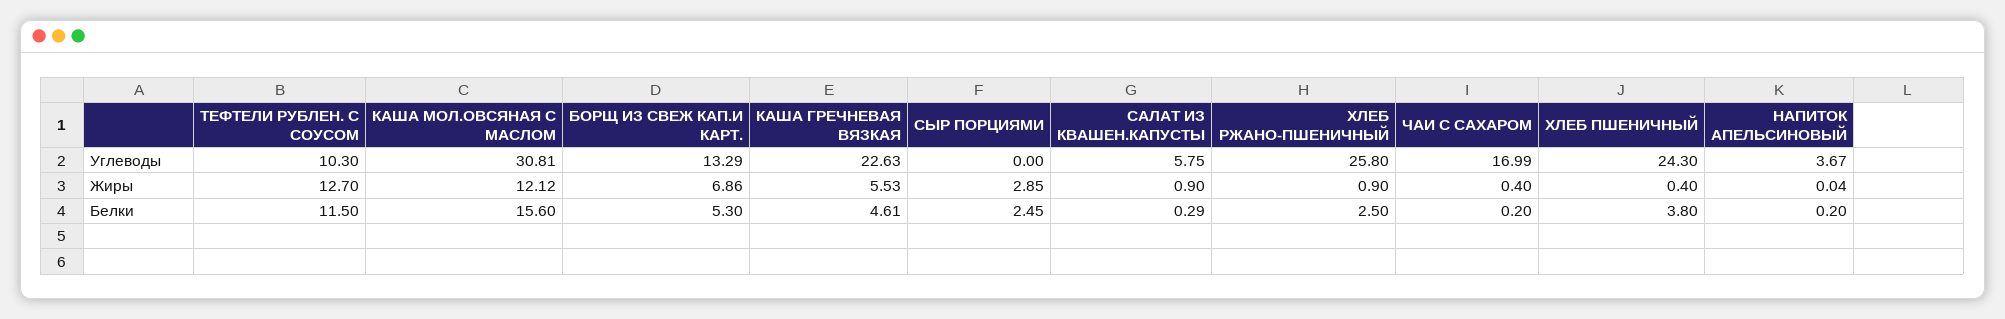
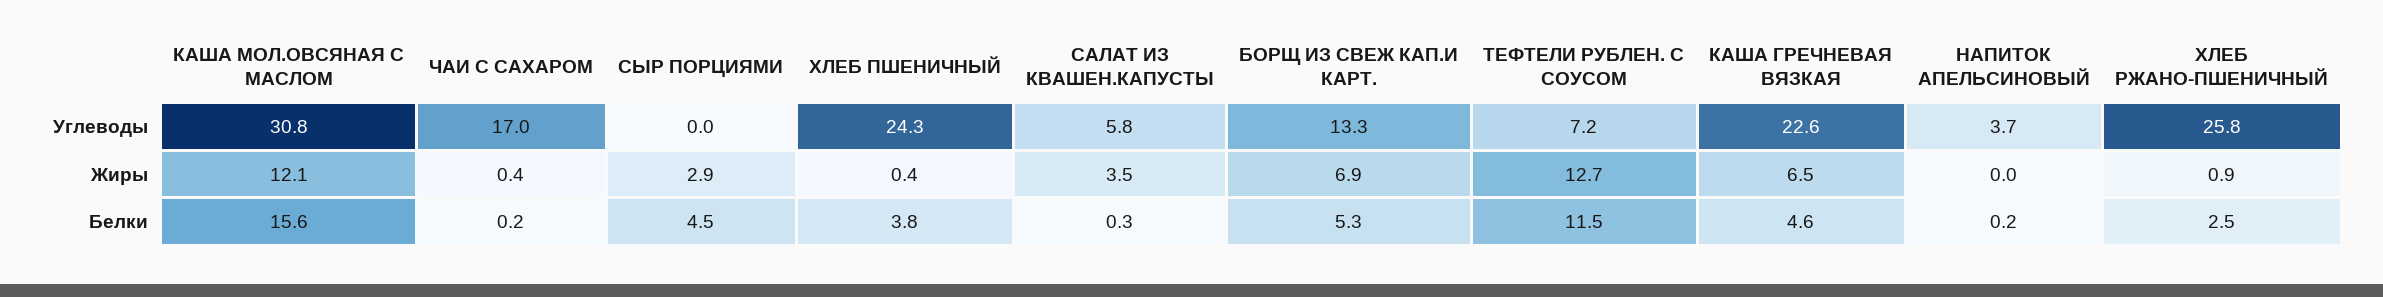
ТЕФТЕЛИ РУБЛЕН. С СОУСОМ, Углеводы: 10.3 -> 7.2
КАША ГРЕЧНЕВАЯ ВЯЗКАЯ, Жиры: 5.53 -> 6.5
САЛАТ ИЗ КВАШЕН.КАПУСТЫ, Жиры: 0.9 -> 3.5
СЫР ПОРЦИЯМИ, Белки: 2.45 -> 4.5

